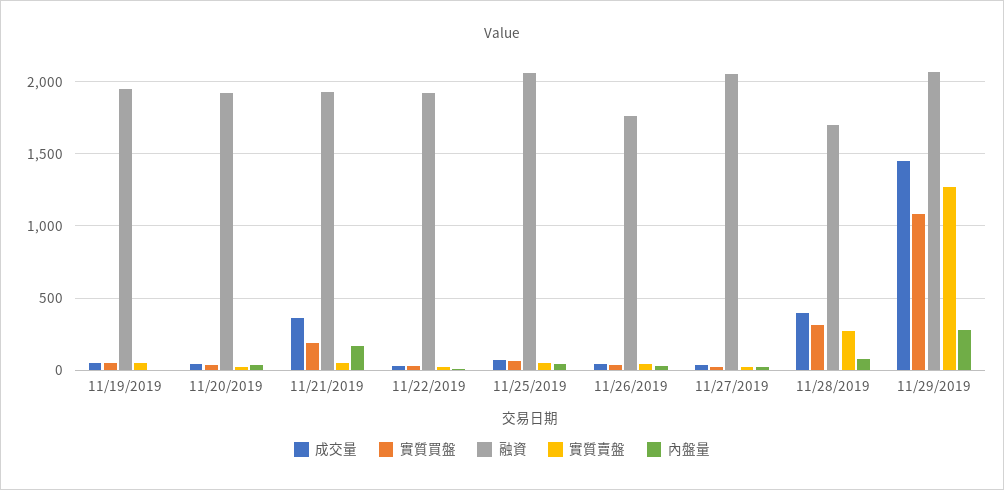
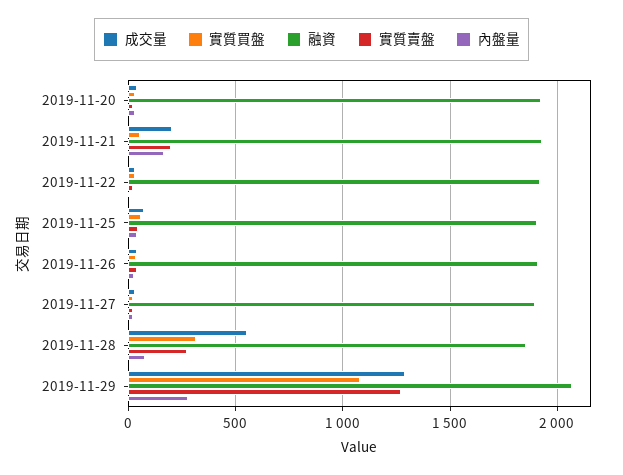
成交量, 11/19/2019: 50 -> none
實質買盤, 11/19/2019: 50 -> none
融資, 11/19/2019: 1950 -> none
實質賣盤, 11/19/2019: 50 -> none
內盤量, 11/19/2019: 0 -> none
成交量, 11/21/2019: 350 -> 200
實質買盤, 11/21/2019: 200 -> 50
實質賣盤, 11/21/2019: 50 -> 200
融資, 11/25/2019: 2050 -> 1900
融資, 11/26/2019: 1750 -> 1900
融資, 11/27/2019: 2050 -> 1900
成交量, 11/28/2019: 400 -> 550
融資, 11/28/2019: 1700 -> 1850
成交量, 11/29/2019: 1450 -> 1300

